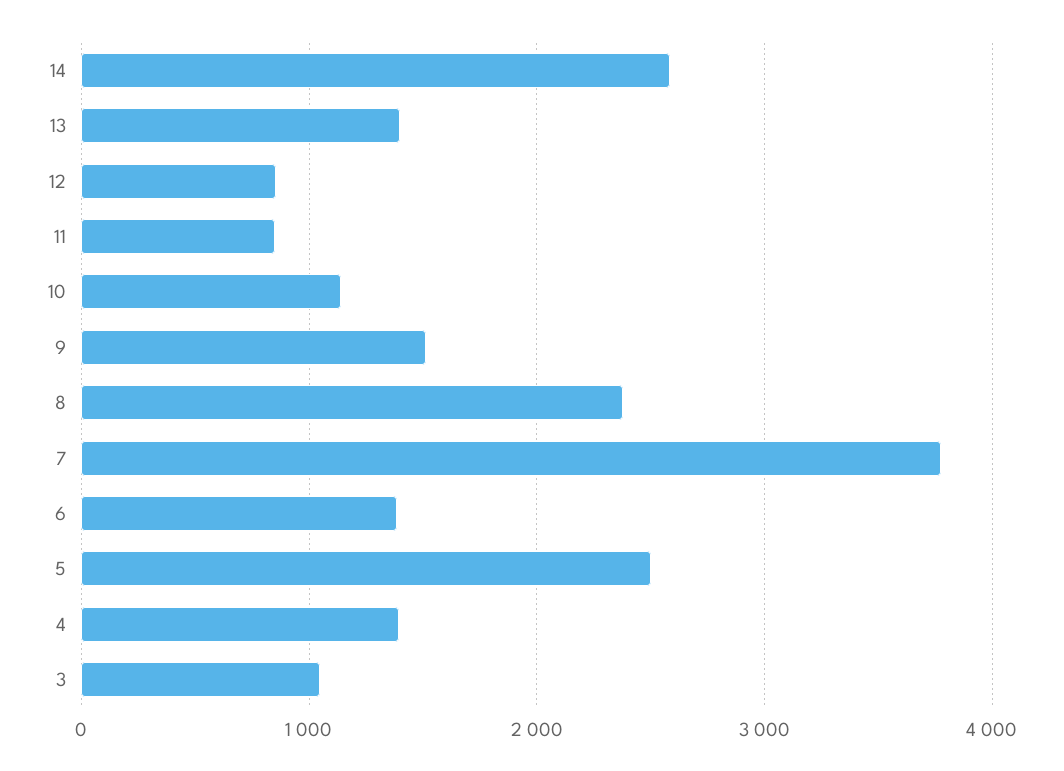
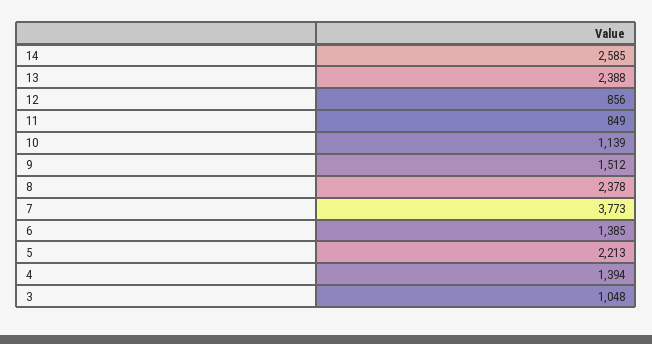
13: 1400 -> 2388
5: 2500 -> 2213

